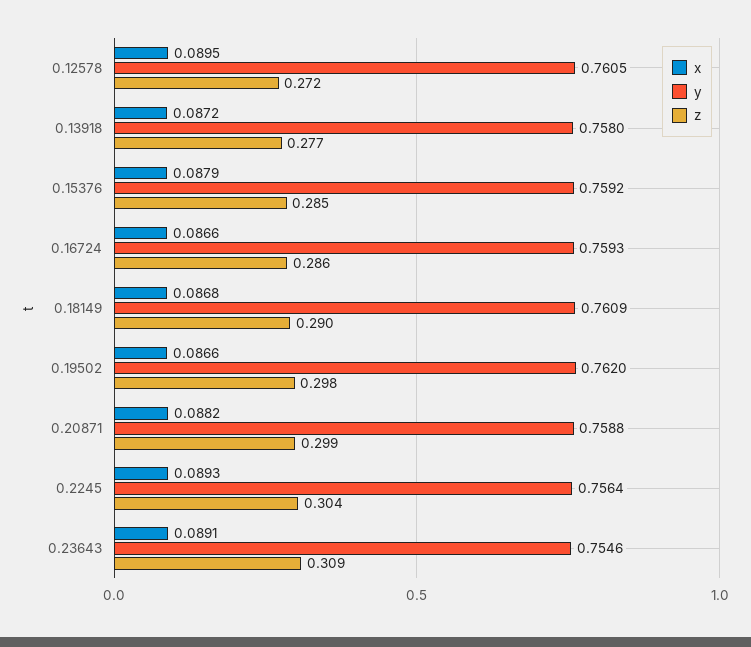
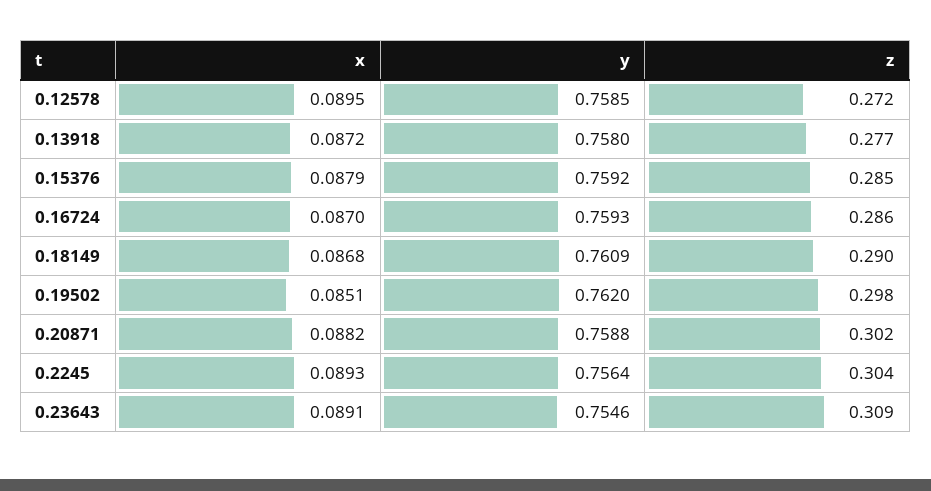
y, 0.12578: 0.7605 -> 0.7585
x, 0.16724: 0.0866 -> 0.087
x, 0.19502: 0.0866 -> 0.0851
z, 0.20871: 0.299 -> 0.302

